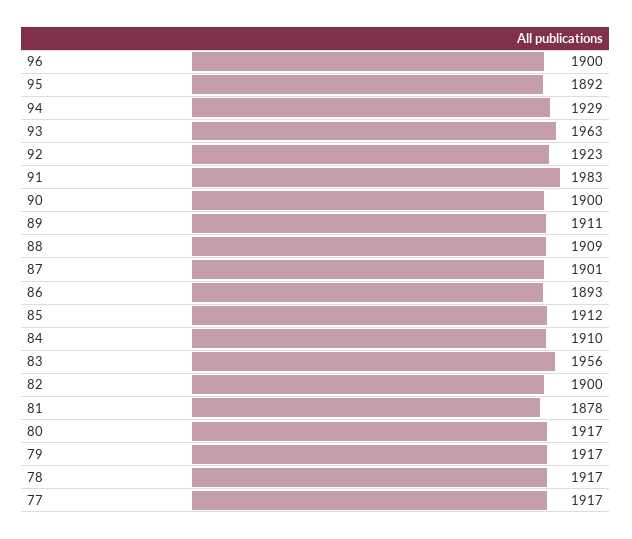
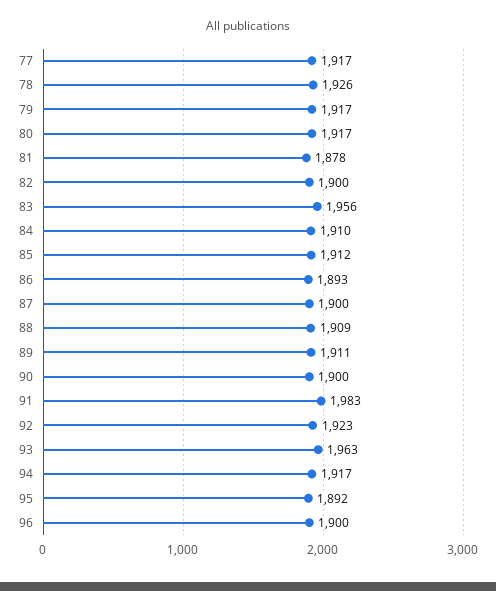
94: 1929 -> 1917
87: 1901 -> 1900
78: 1917 -> 1926

